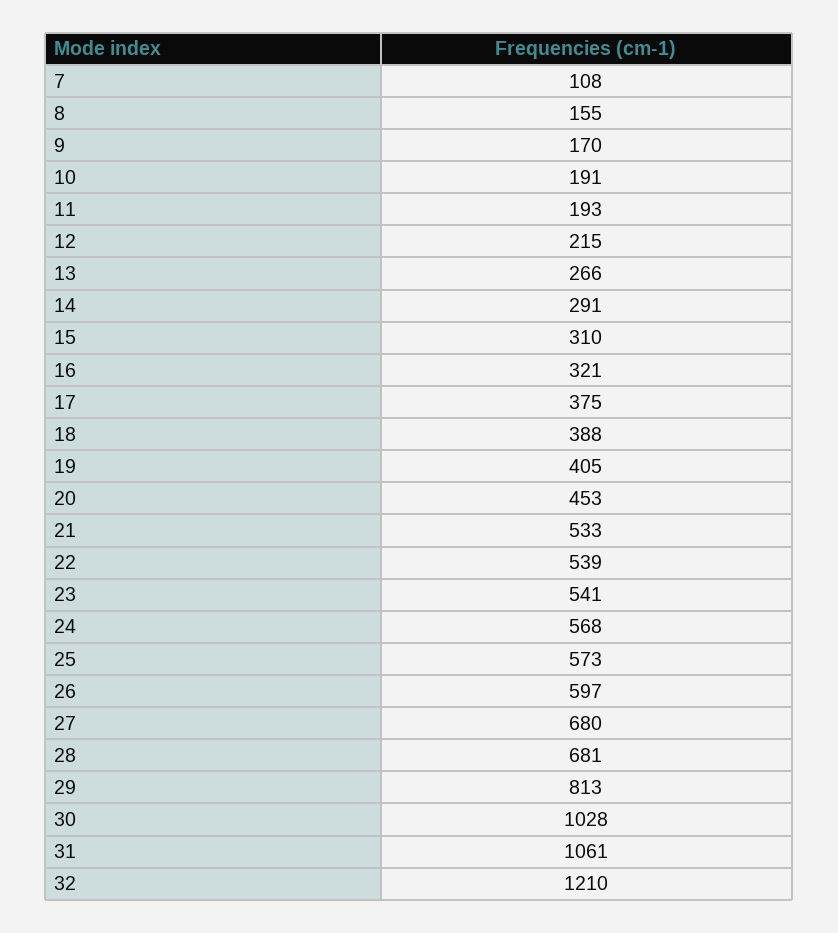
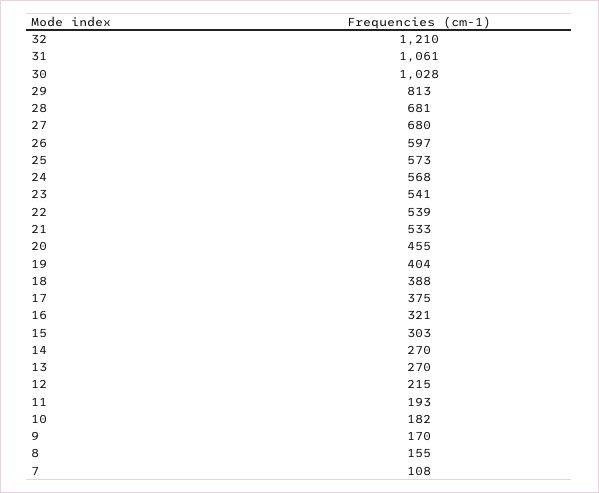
10: 191 -> 182
13: 266 -> 270
14: 291 -> 270
15: 310 -> 303
19: 405 -> 404
20: 453 -> 455

